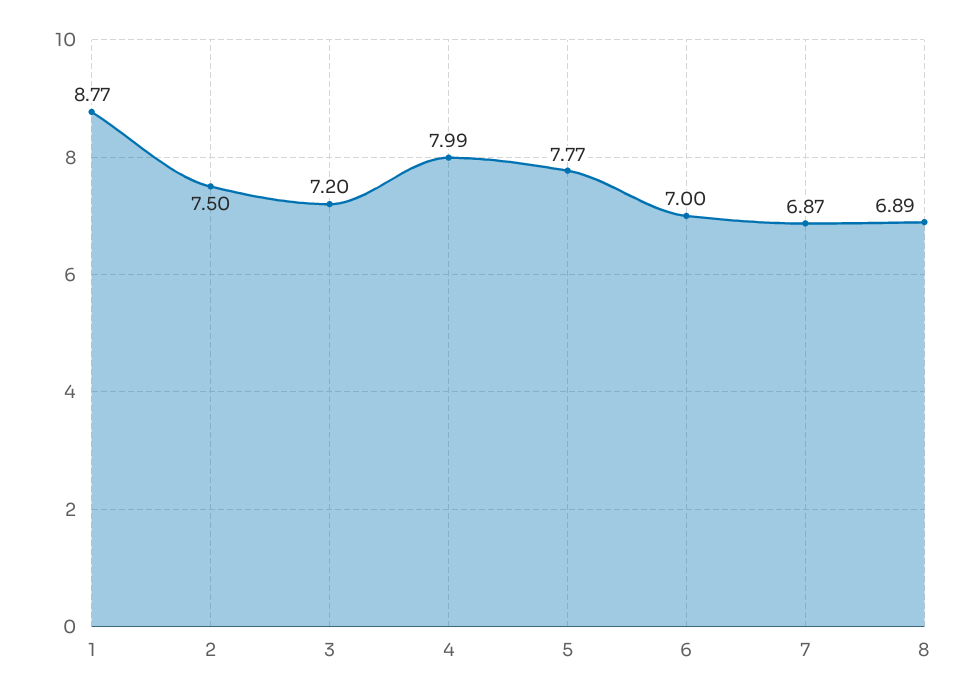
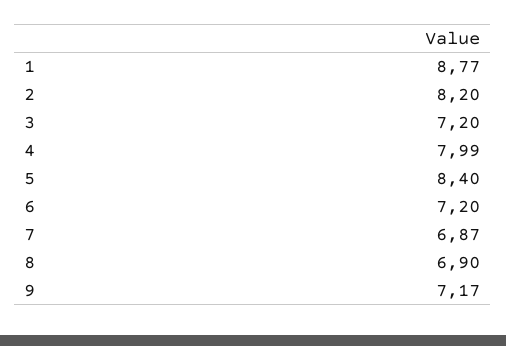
2: 7.5 -> 8.2
5: 7.77 -> 8.4
6: 7 -> 7.2
8: 6.89 -> 6.9
9: none -> 7.17

